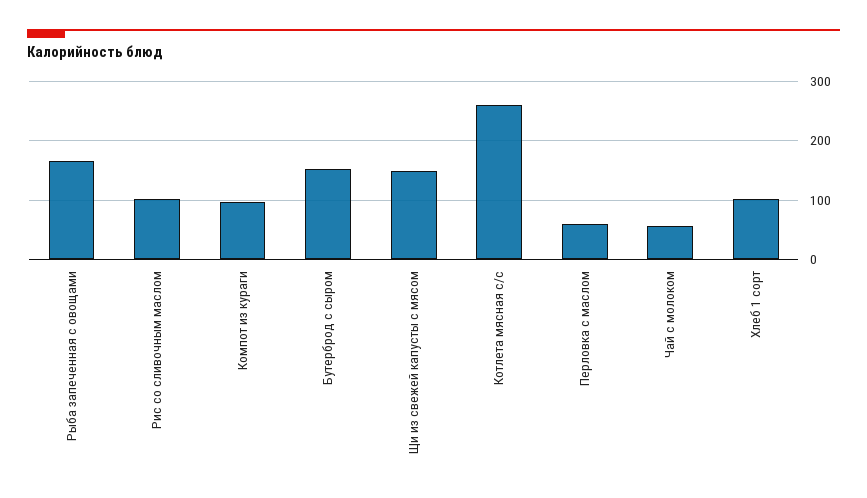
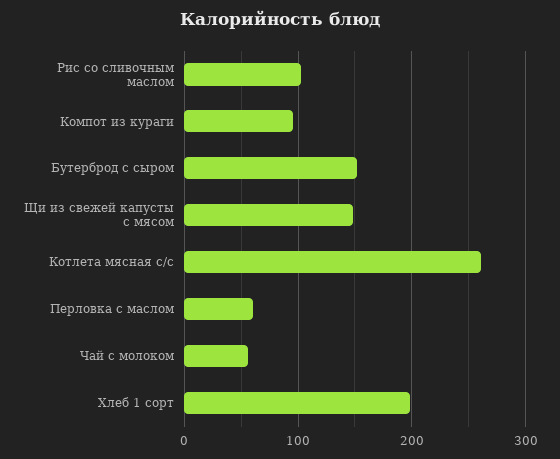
Рыба запеченная с овощами: 160 -> none
Хлеб 1 сорт: 100 -> 200

